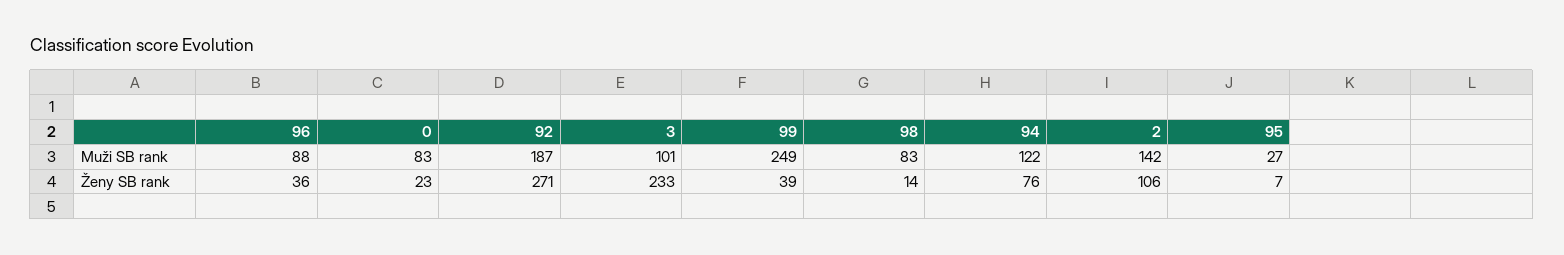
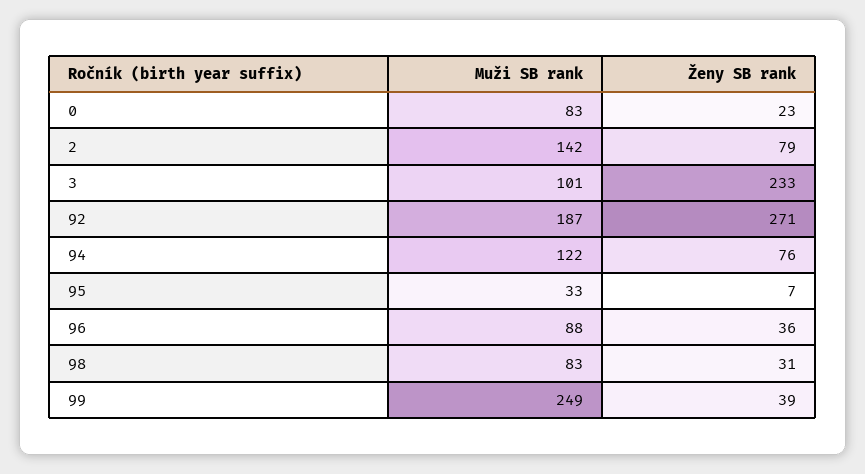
95, Muži SB rank: 27 -> 33
98, Ženy SB rank: 14 -> 31
2, Ženy SB rank: 106 -> 79

